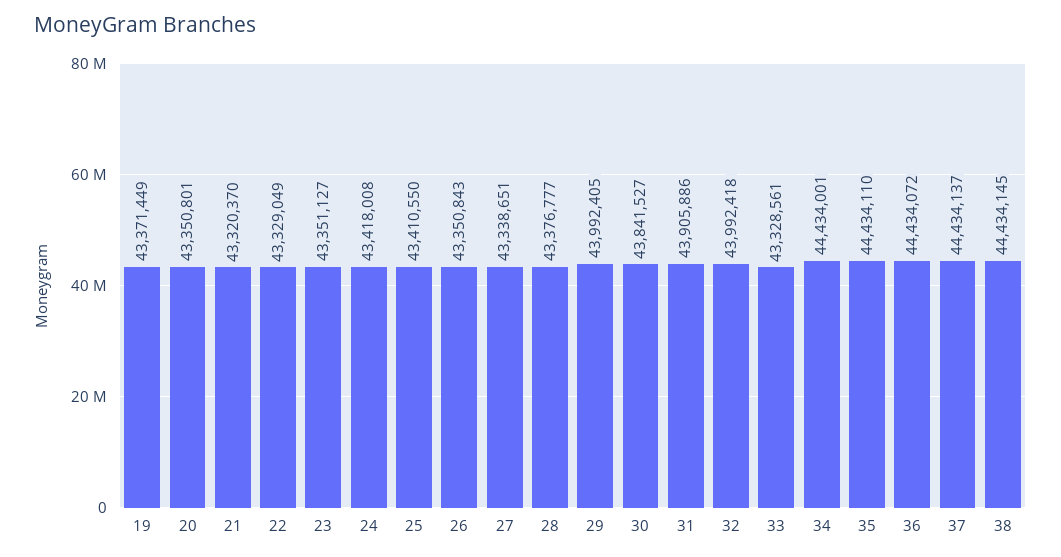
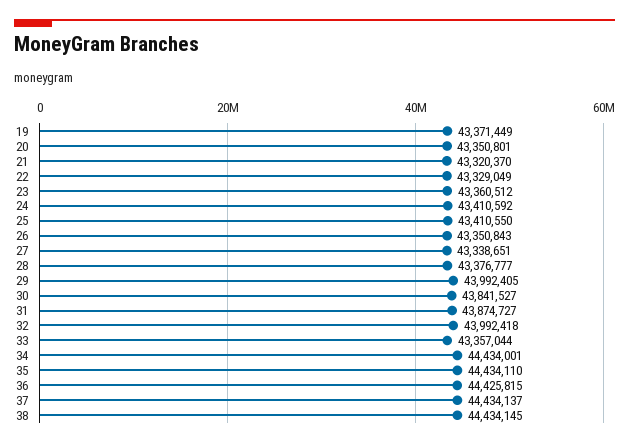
23: 43351127 -> 43360512
24: 43418008 -> 43410592
31: 43905886 -> 43874727
33: 43328561 -> 43357044
36: 44434072 -> 44425815

